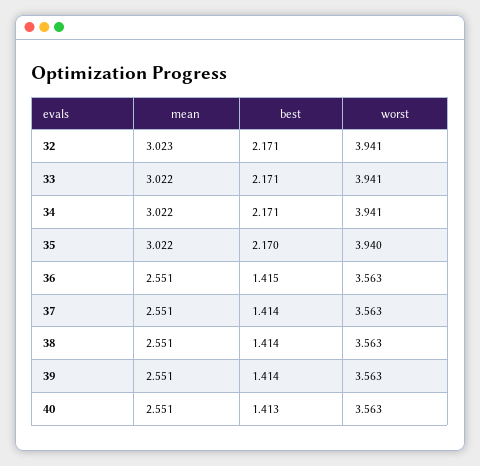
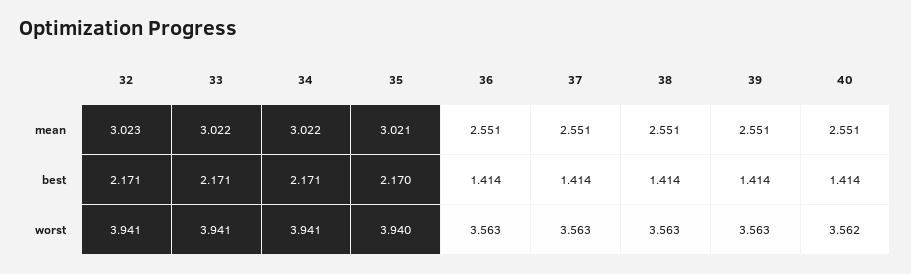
mean, 35: 3.022 -> 3.021
best, 36: 1.415 -> 1.414
best, 40: 1.413 -> 1.414
worst, 40: 3.563 -> 3.562

